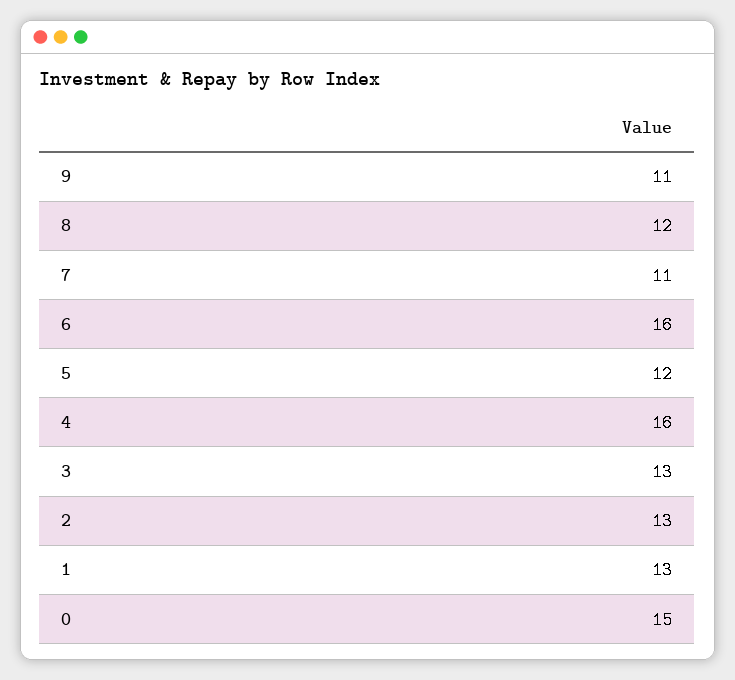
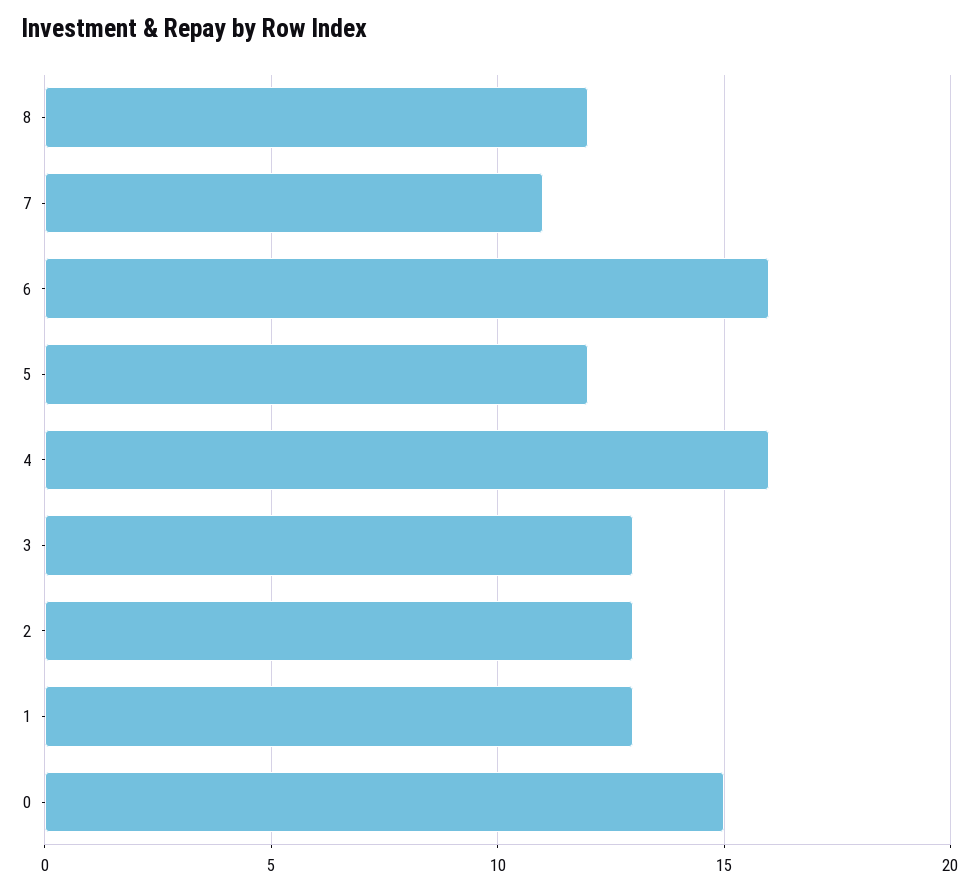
9: 11 -> none

